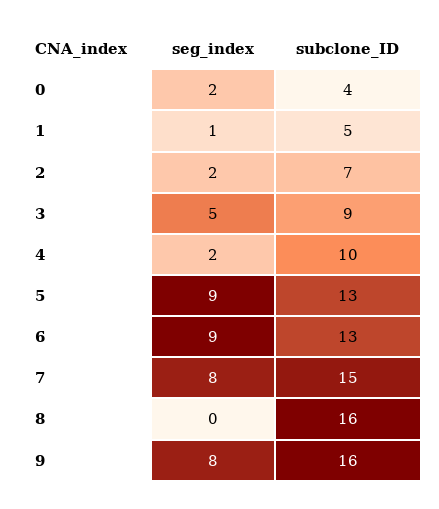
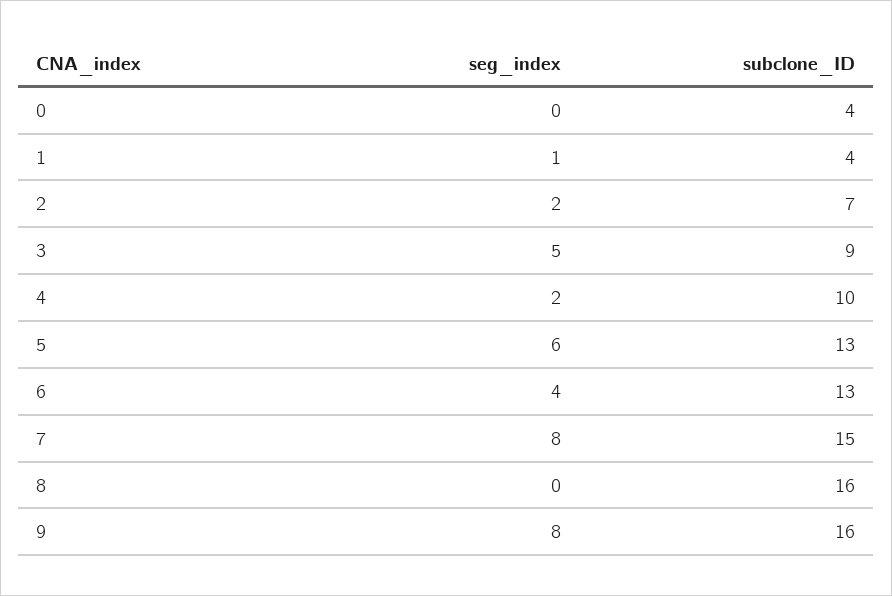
seg_index, 0: 2 -> 0
subclone_ID, 1: 5 -> 4
seg_index, 5: 9 -> 6
seg_index, 6: 9 -> 4

